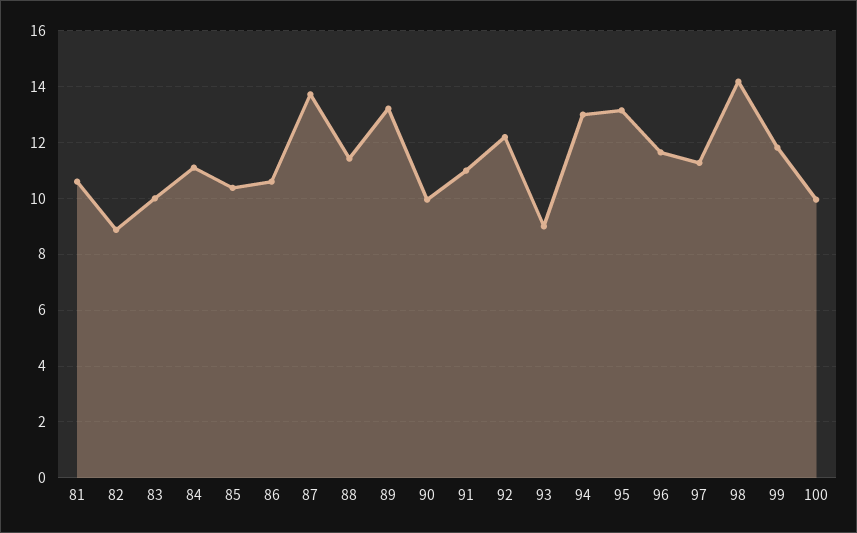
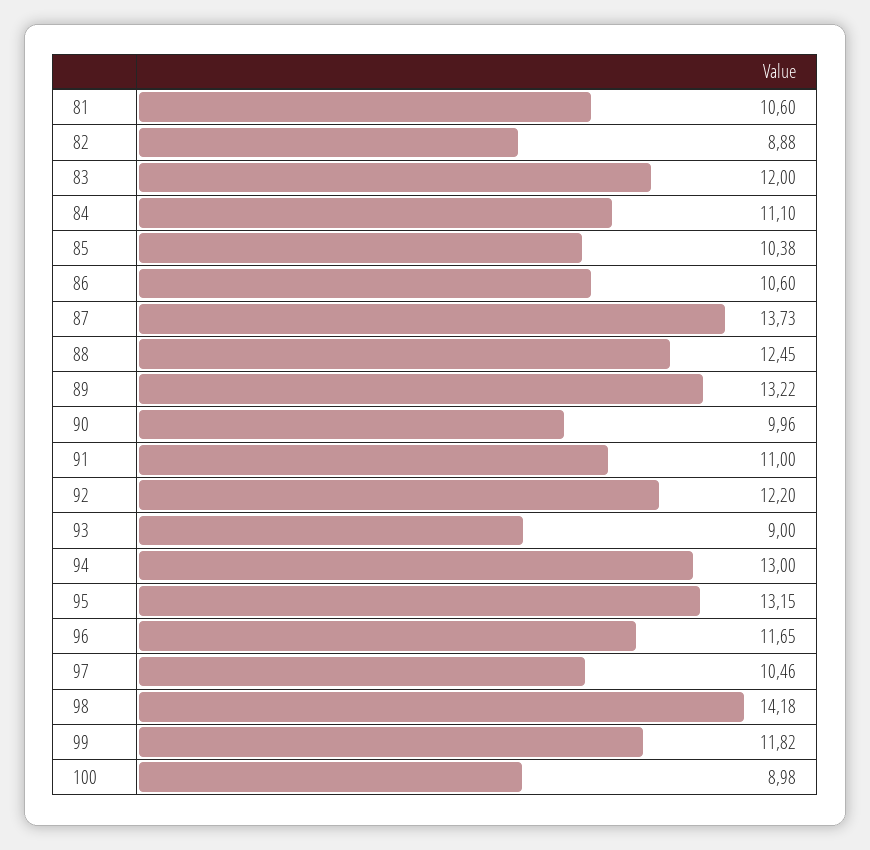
83: 10 -> 12
88: 11.5 -> 12.45
97: 11.25 -> 10.46
100: 10 -> 8.98

